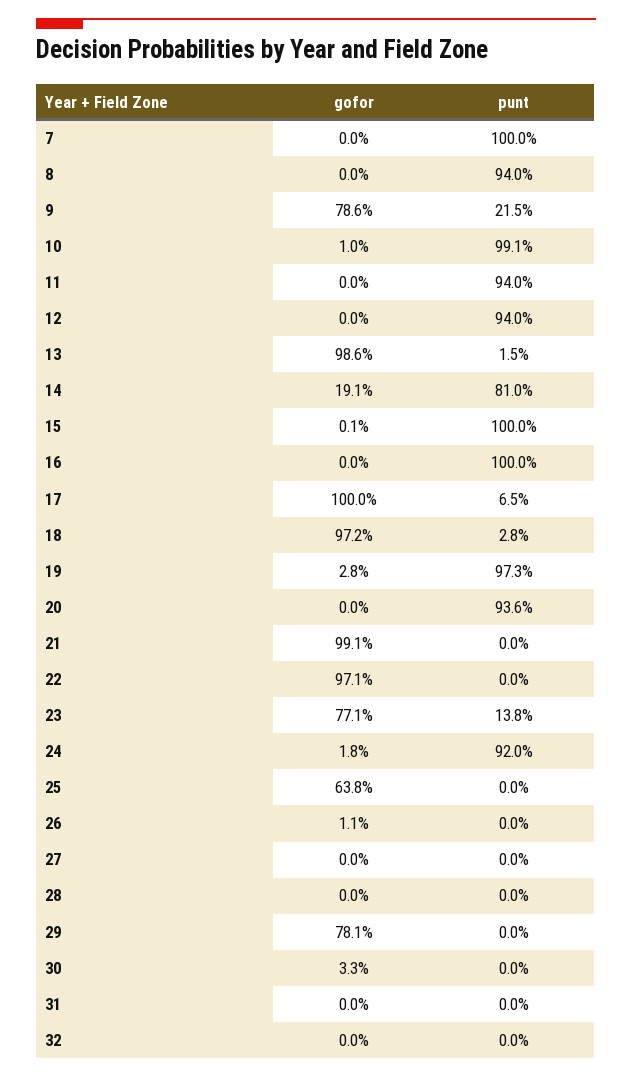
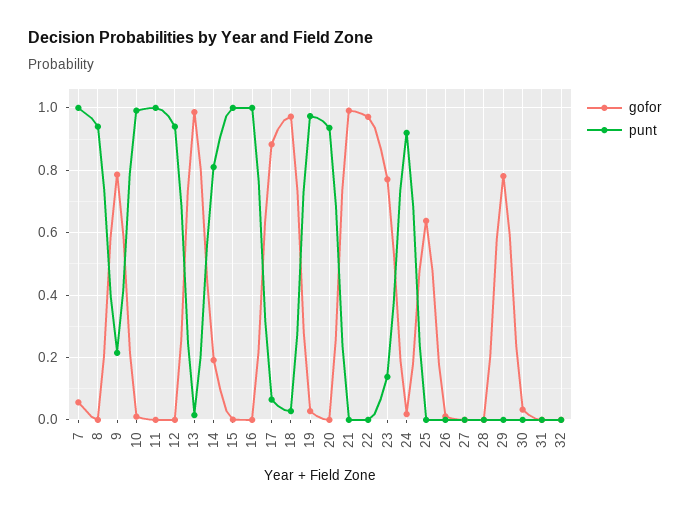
gofor, 7: 0 -> 0.06
punt, 11: 0.94 -> 1
gofor, 17: 1 -> 0.88

